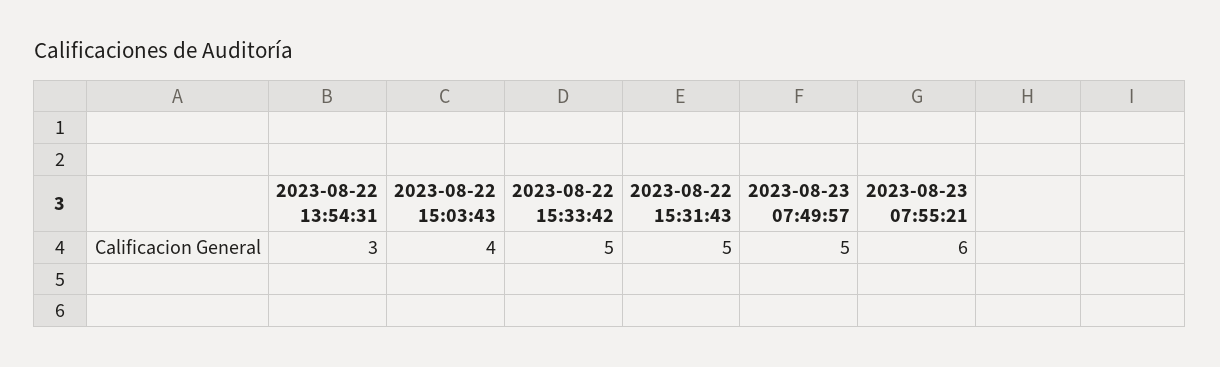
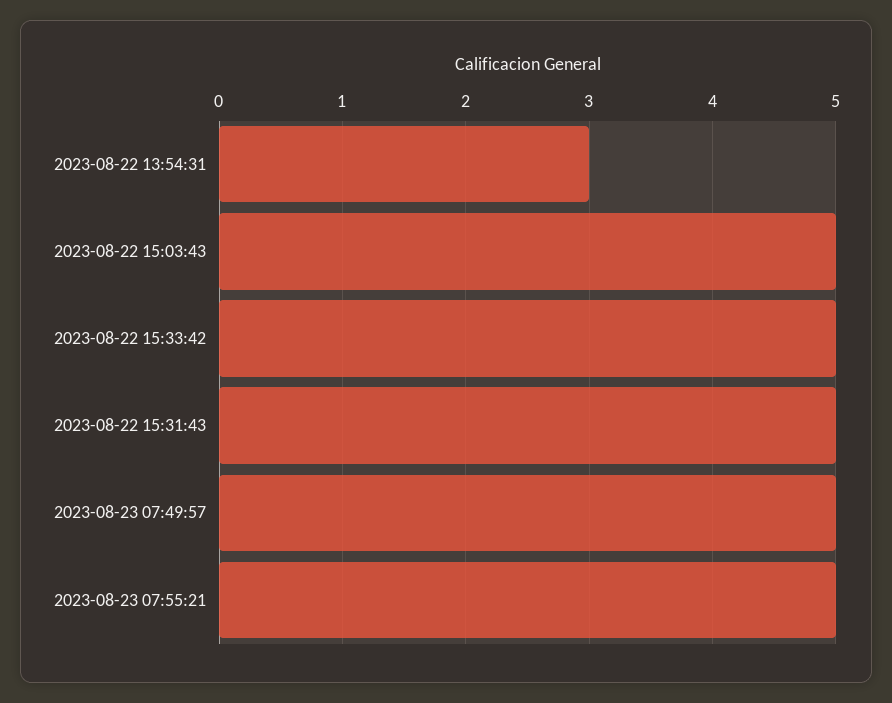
2023-08-22 15:03:43: 4 -> 5
2023-08-23 07:55:21: 6 -> 5

